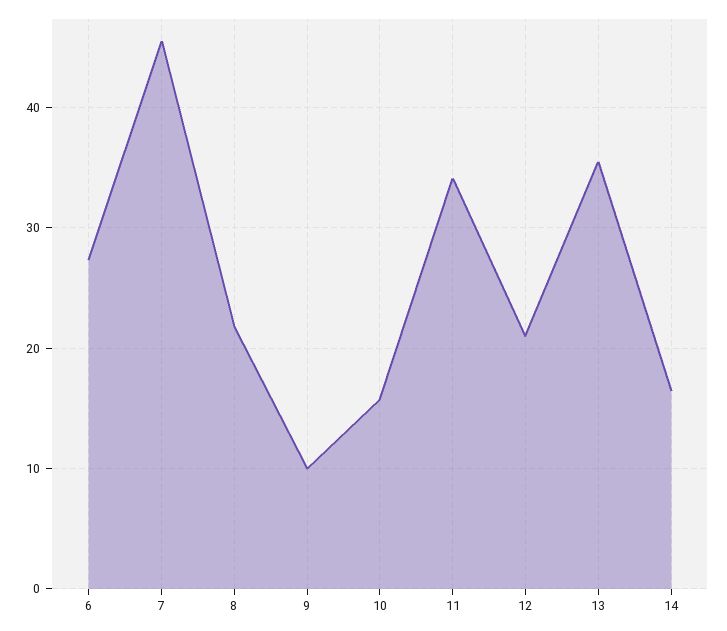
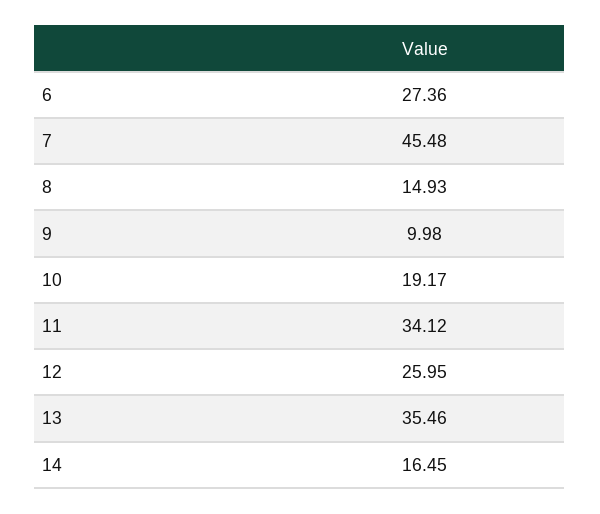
8: 22 -> 14.93
10: 16 -> 19.17
12: 21 -> 25.95

